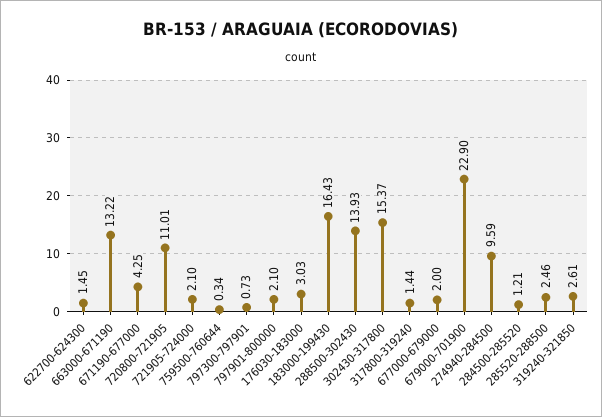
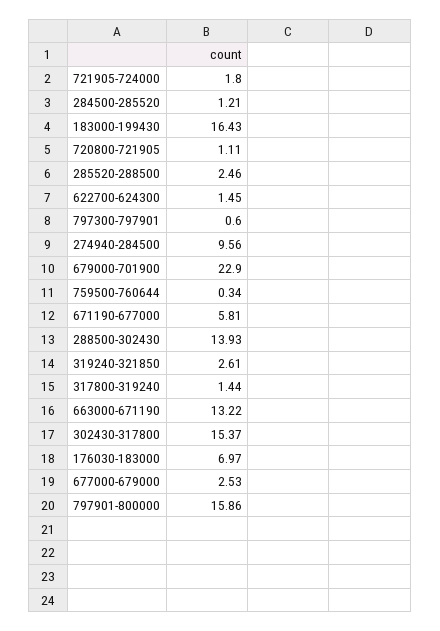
671190-677000: 4.25 -> 5.81
720800-721905: 11.01 -> 1.11
721905-724000: 2.1 -> 1.8
797300-797901: 0.73 -> 0.6
797901-800000: 2.1 -> 15.86
176030-183000: 3.03 -> 6.97
677000-679000: 2 -> 2.53
274940-284500: 9.59 -> 9.56

